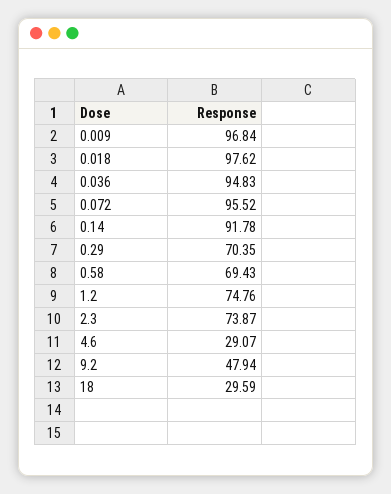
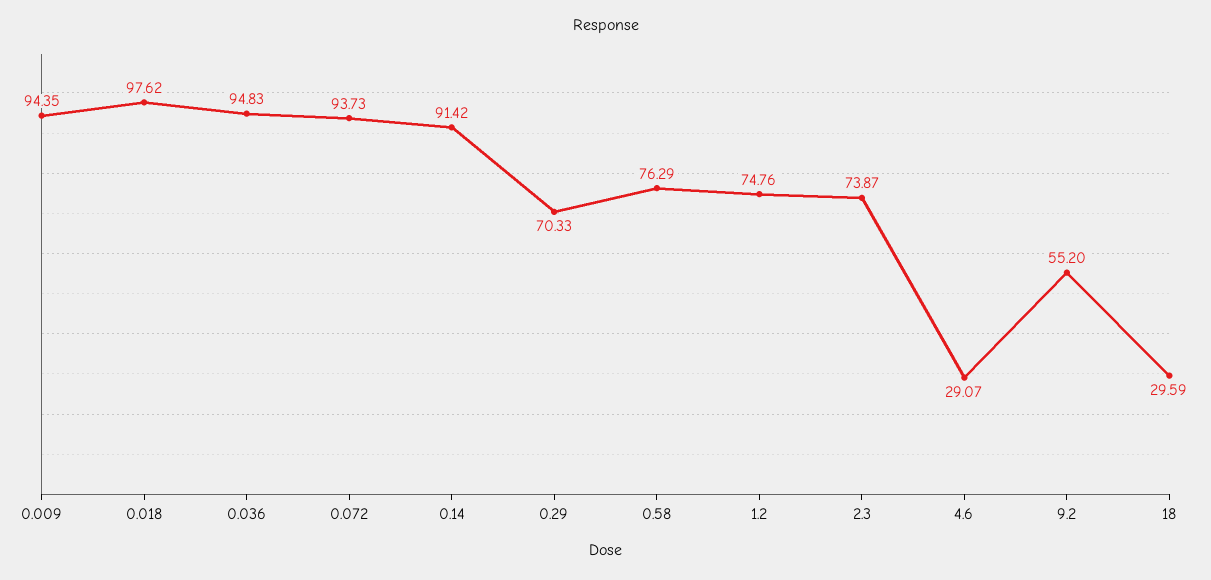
0.009: 96.84 -> 94.35
0.072: 95.52 -> 93.73
0.14: 91.78 -> 91.42
0.29: 70.35 -> 70.33
0.58: 69.43 -> 76.29
9.2: 47.94 -> 55.2

